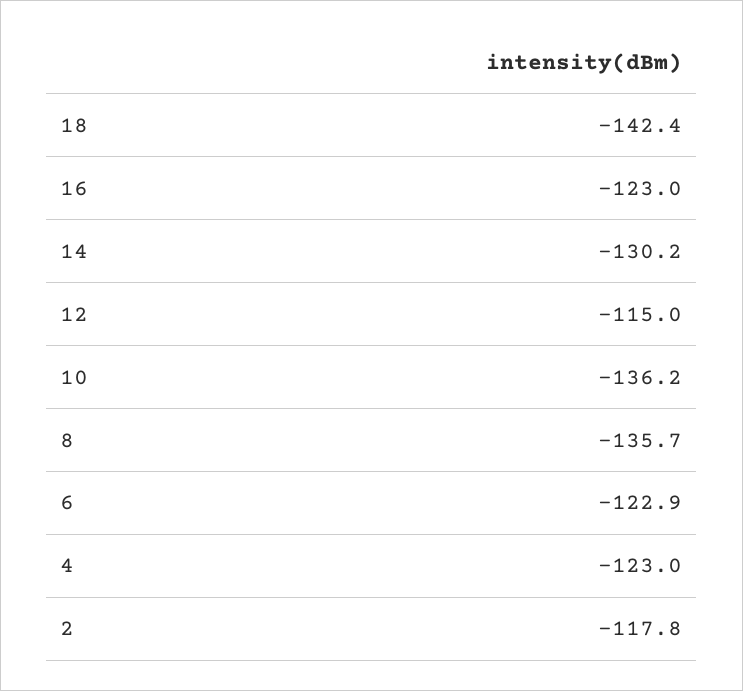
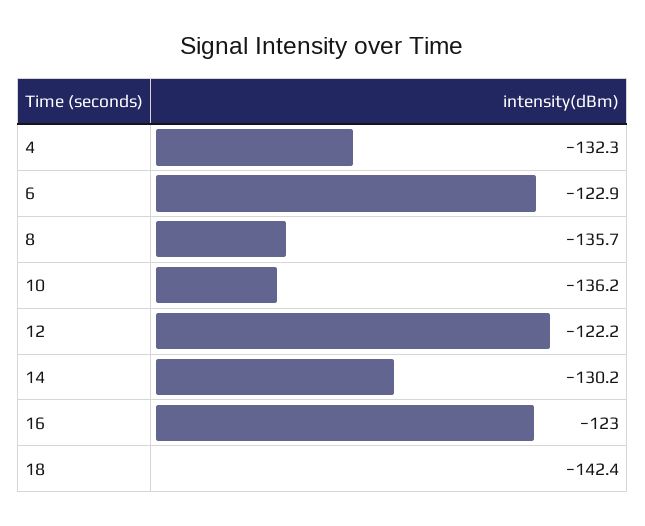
12: -115 -> -122.2
4: -123 -> -132.3
2: -117.8 -> none

